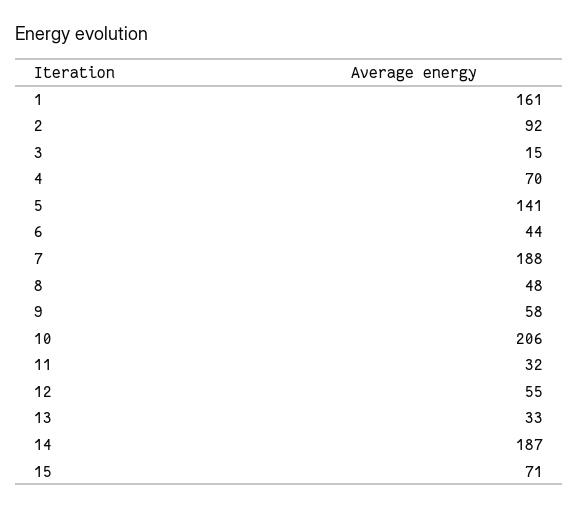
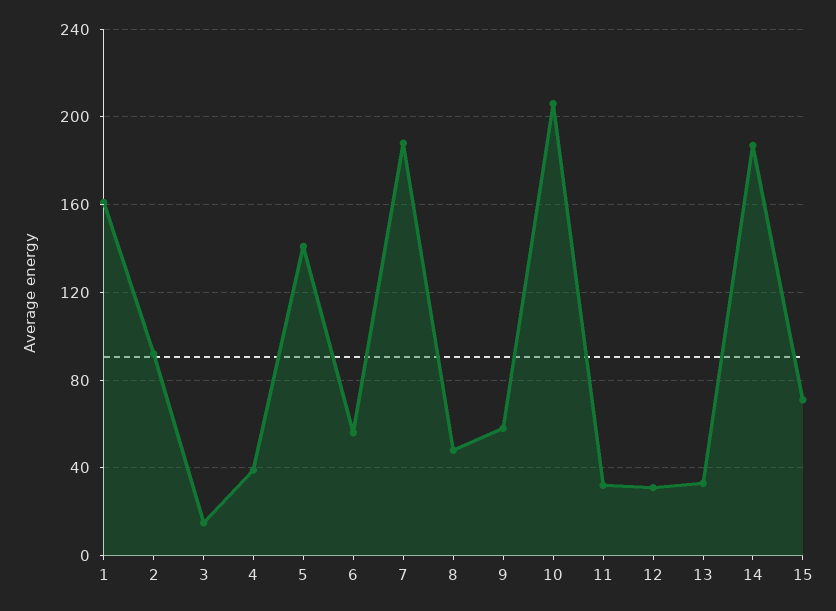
4: 70 -> 40
6: 44 -> 55
12: 55 -> 30

